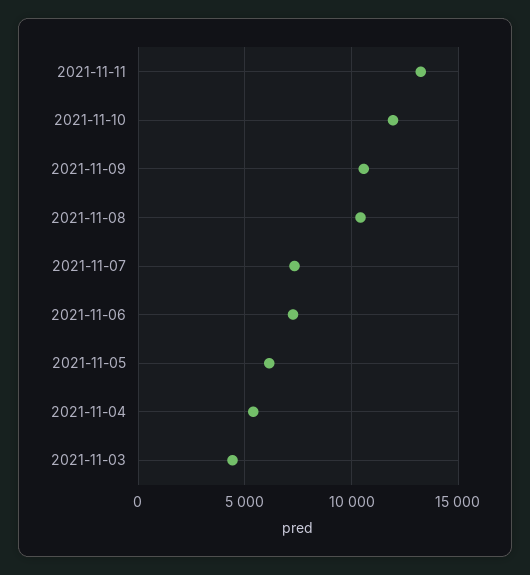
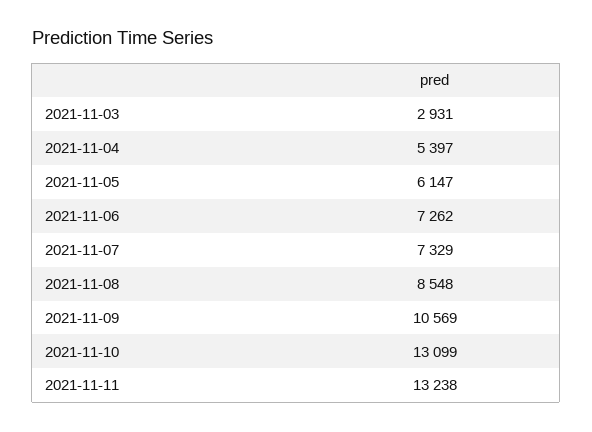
2021-11-10: 12000 -> 13099
2021-11-08: 10500 -> 8548
2021-11-03: 4500 -> 2931

